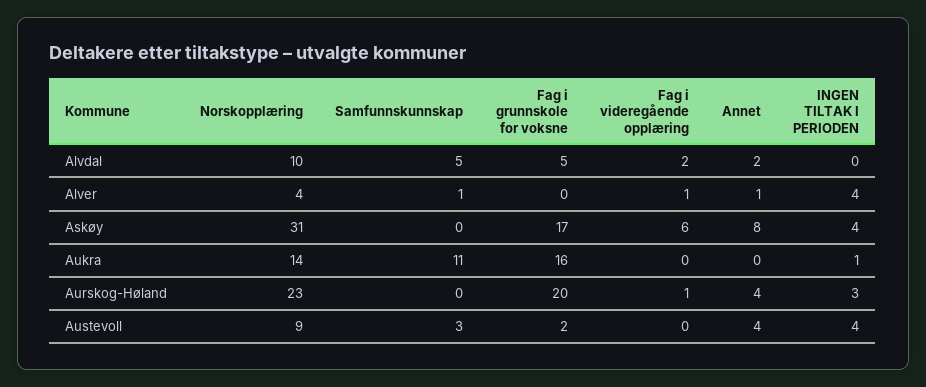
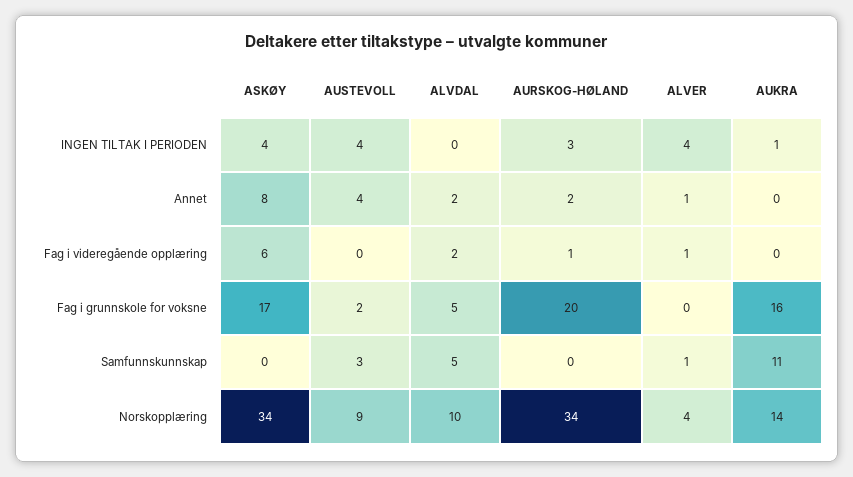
Norskopplæring, Askøy: 31 -> 34
Norskopplæring, Aurskog-Høland: 23 -> 34
Annet, Aurskog-Høland: 4 -> 2

